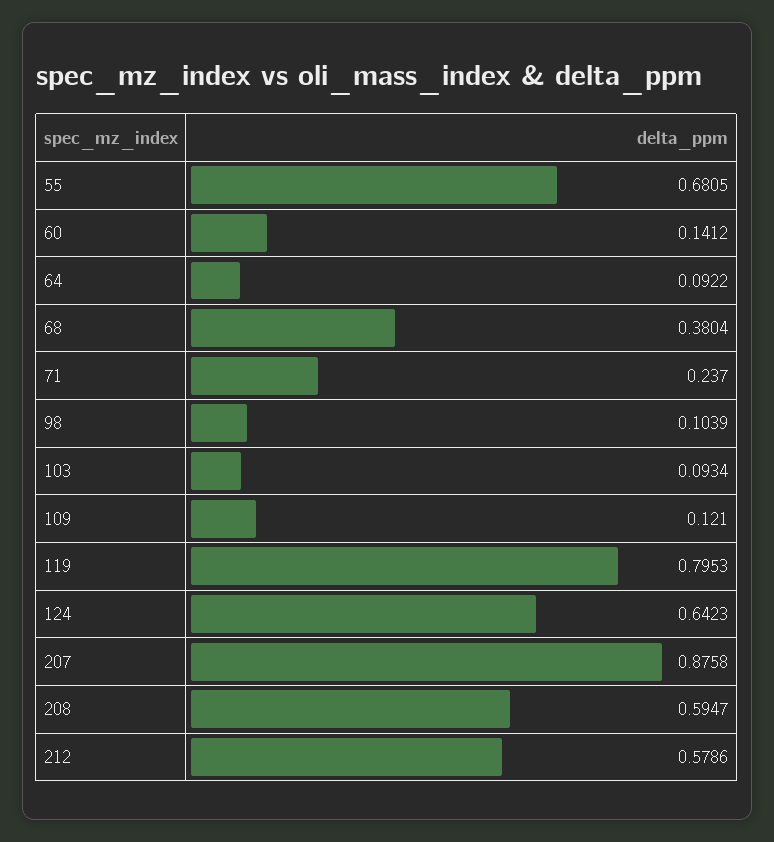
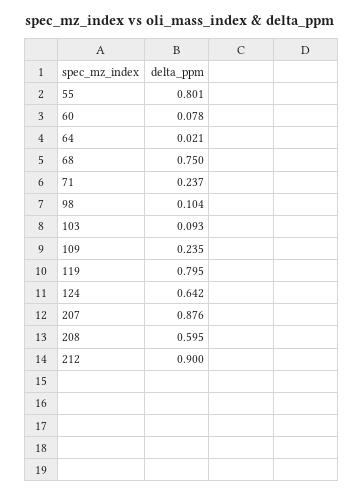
55: 0.6805 -> 0.801
60: 0.1412 -> 0.078
64: 0.0922 -> 0.021
68: 0.3804 -> 0.75
109: 0.121 -> 0.235
212: 0.5786 -> 0.9

